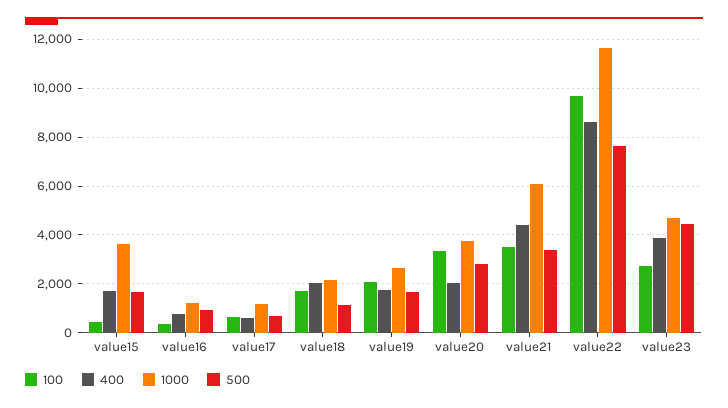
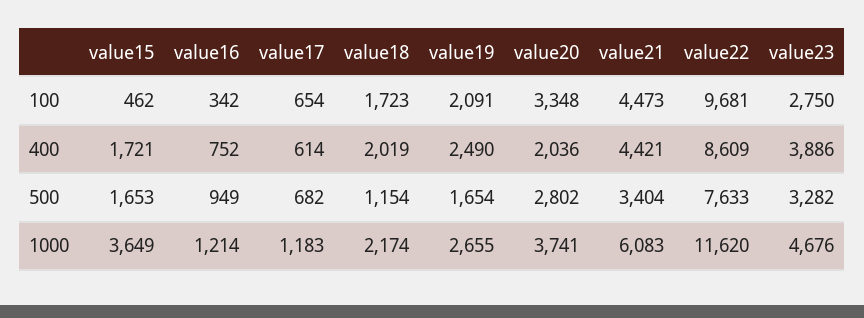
400, value19: 1750 -> 2490
100, value21: 3500 -> 4473
500, value23: 4500 -> 3282

